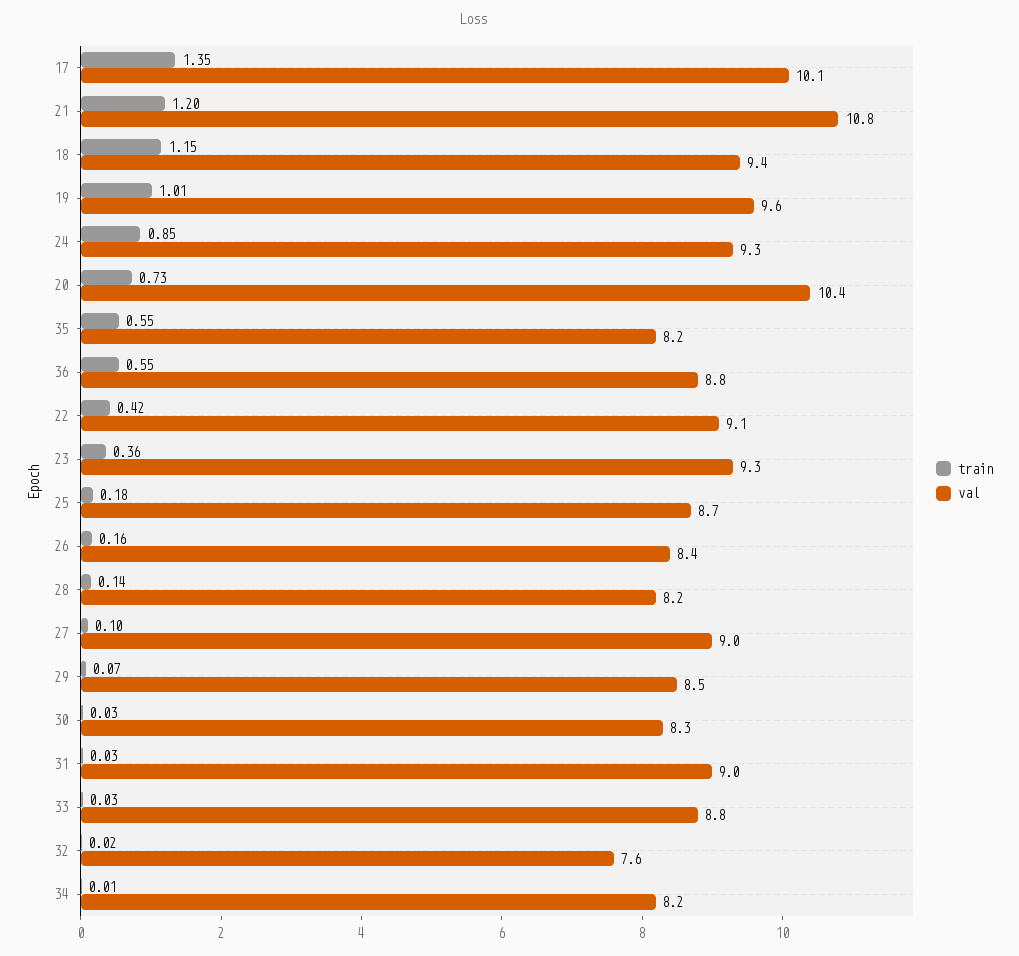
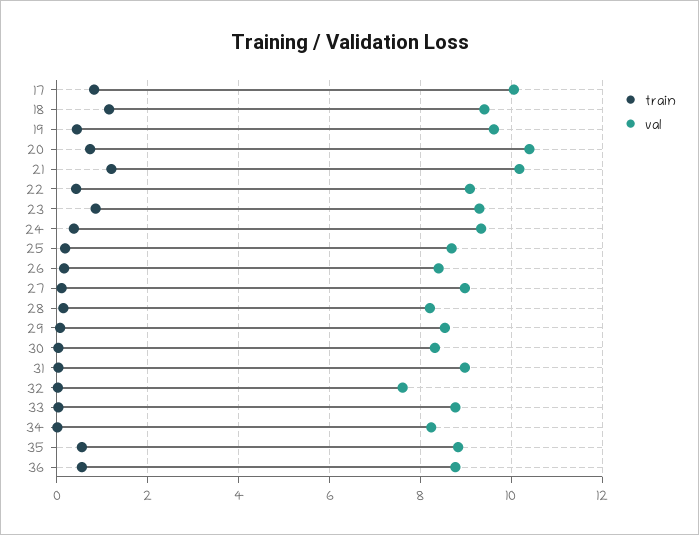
train, 17: 1.35 -> 0.8
val, 21: 10.8 -> 10.2
train, 19: 1.01 -> 0.4
train, 24: 0.85 -> 0.4
val, 35: 8.2 -> 8.8
train, 23: 0.36 -> 0.8

